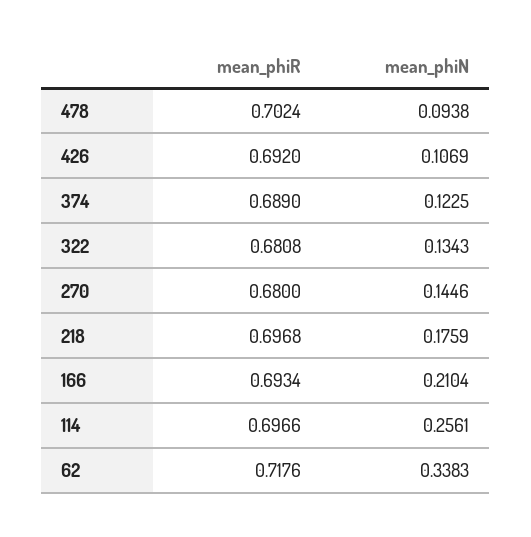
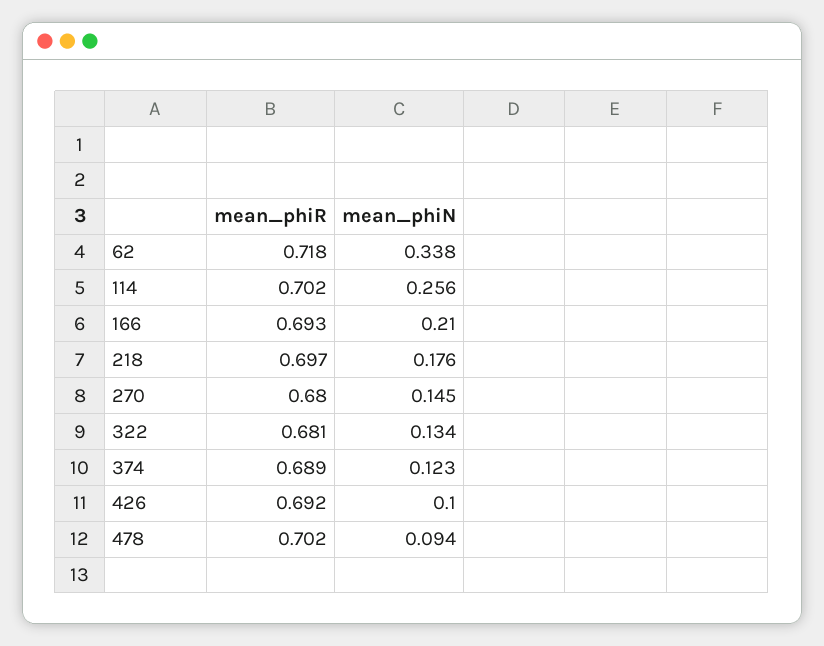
mean_phiN, 426: 0.1069 -> 0.1
mean_phiR, 114: 0.6966 -> 0.702

